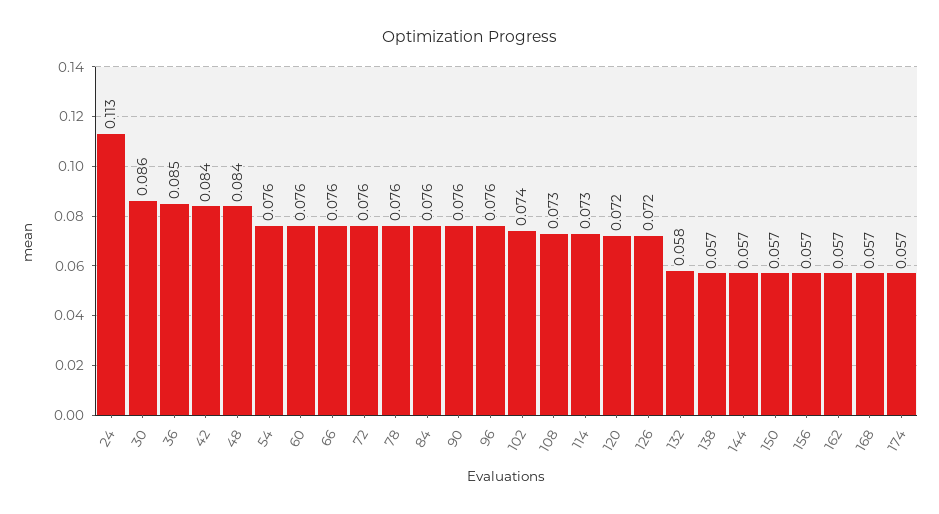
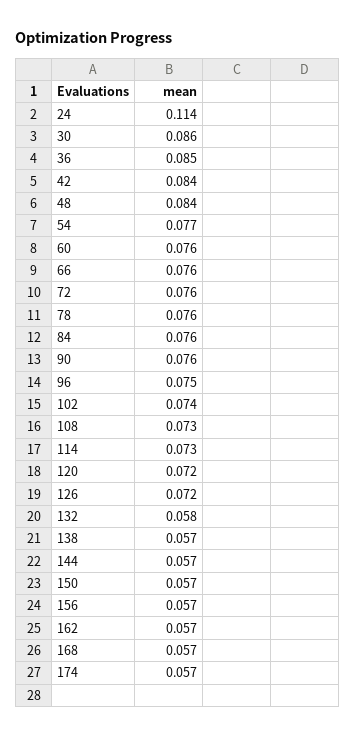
24: 0.113 -> 0.114
54: 0.076 -> 0.077
96: 0.076 -> 0.075

